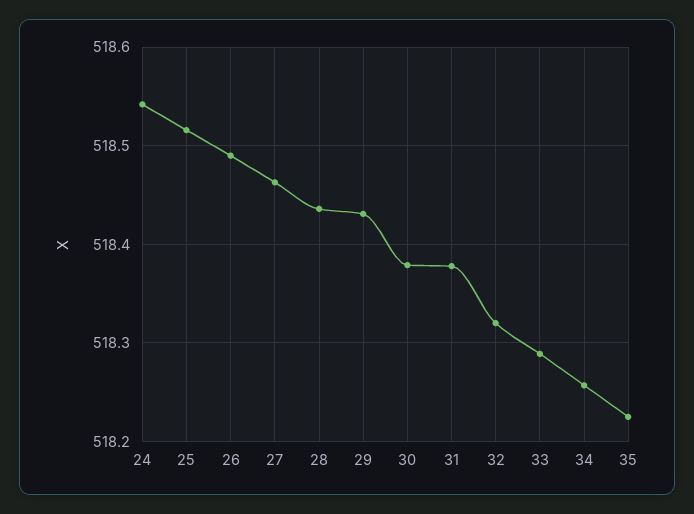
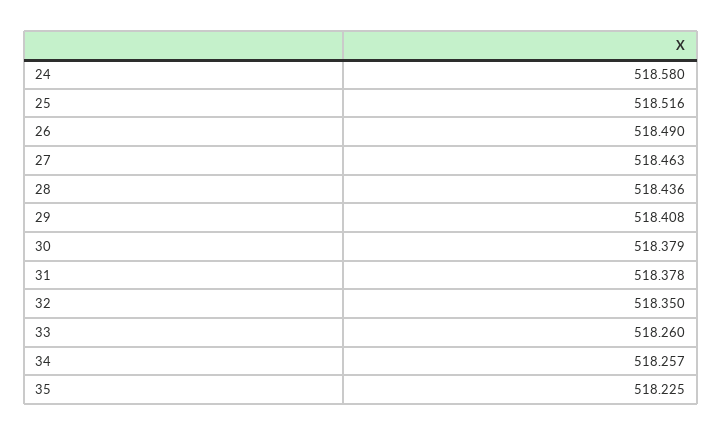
24: 518.54 -> 518.58
29: 518.43 -> 518.408
32: 518.32 -> 518.35
33: 518.29 -> 518.26

